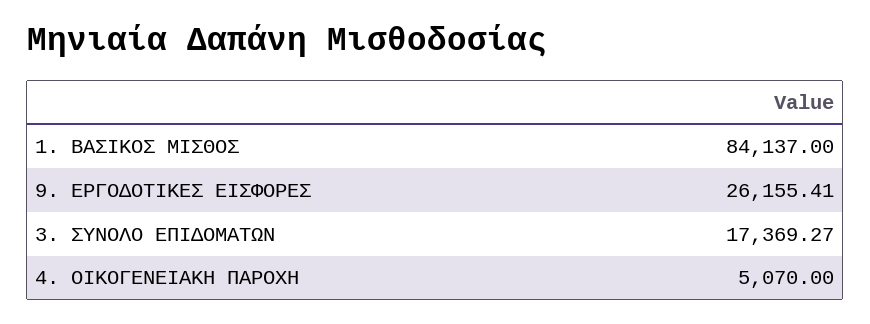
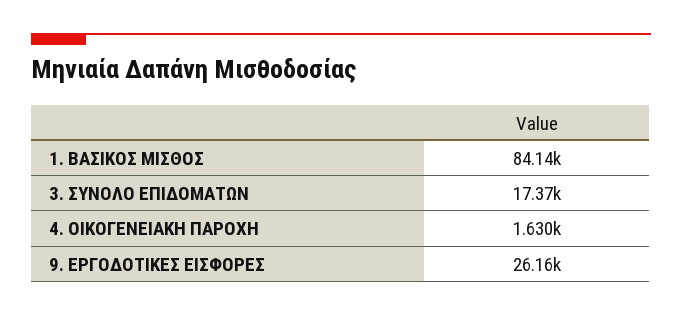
4. ΟΙΚΟΓΕΝΕΙΑΚΗ ΠΑΡΟΧΗ: 5070 -> 1630

